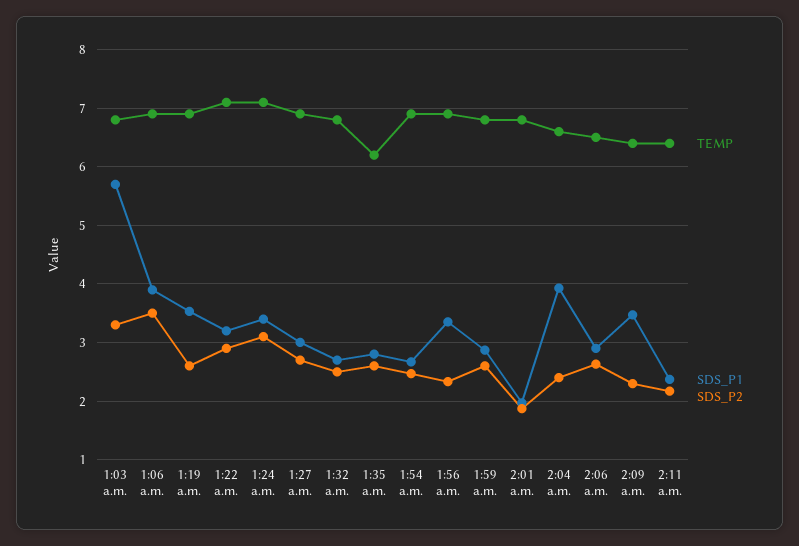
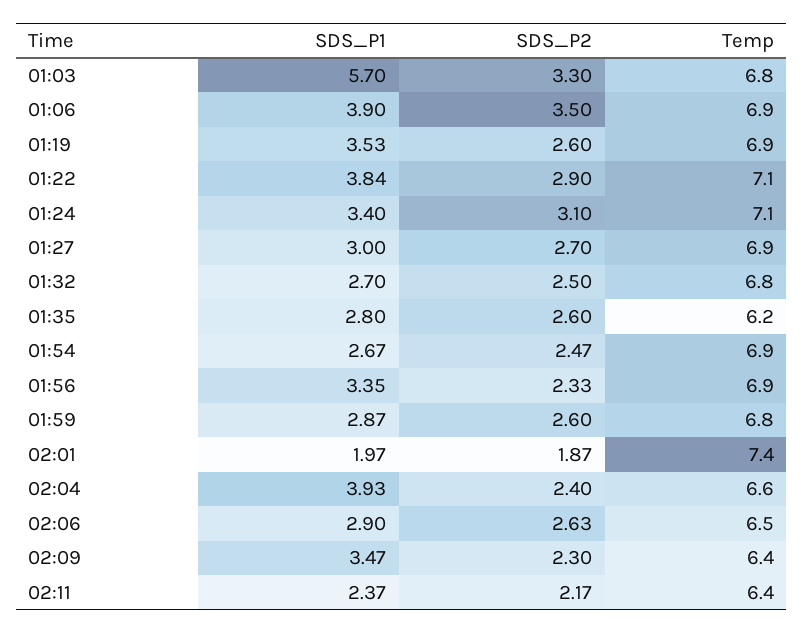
SDS_P1, 1:22 a.m.: 3.2 -> 3.84
TEMP, 2:01 a.m.: 6.8 -> 7.4

